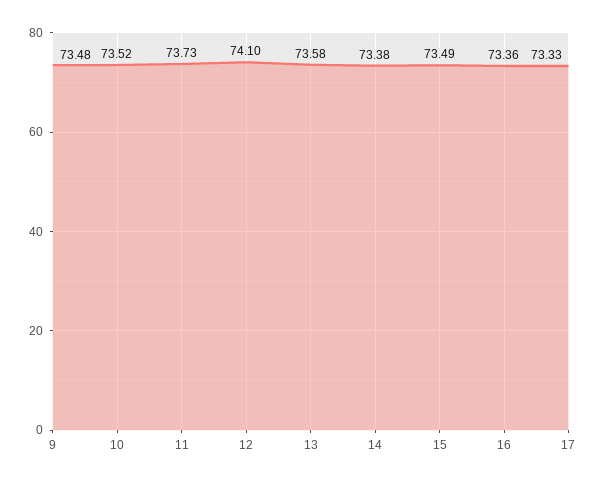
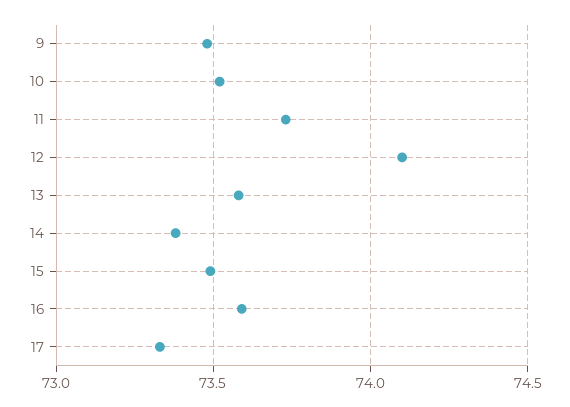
16: 73.36 -> 73.6

